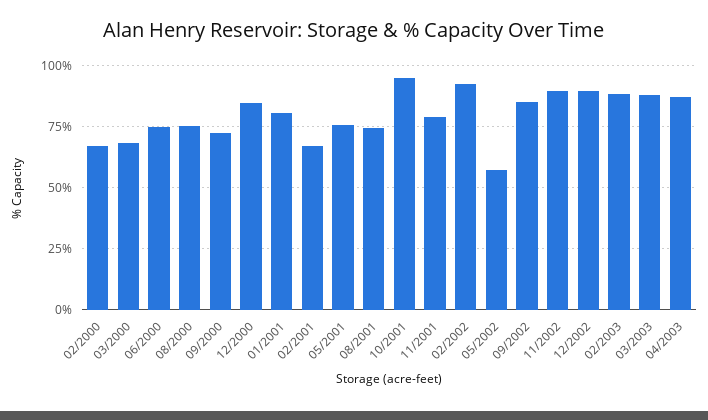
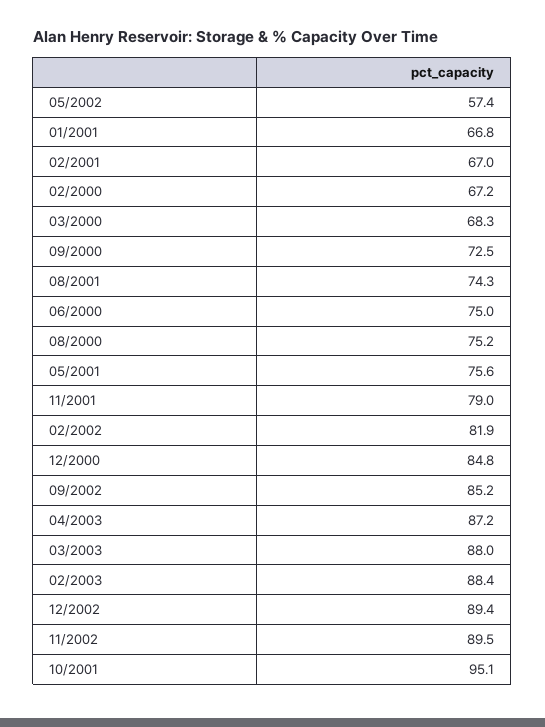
01/2001: 80 -> 66.8
02/2002: 92.5 -> 81.9

